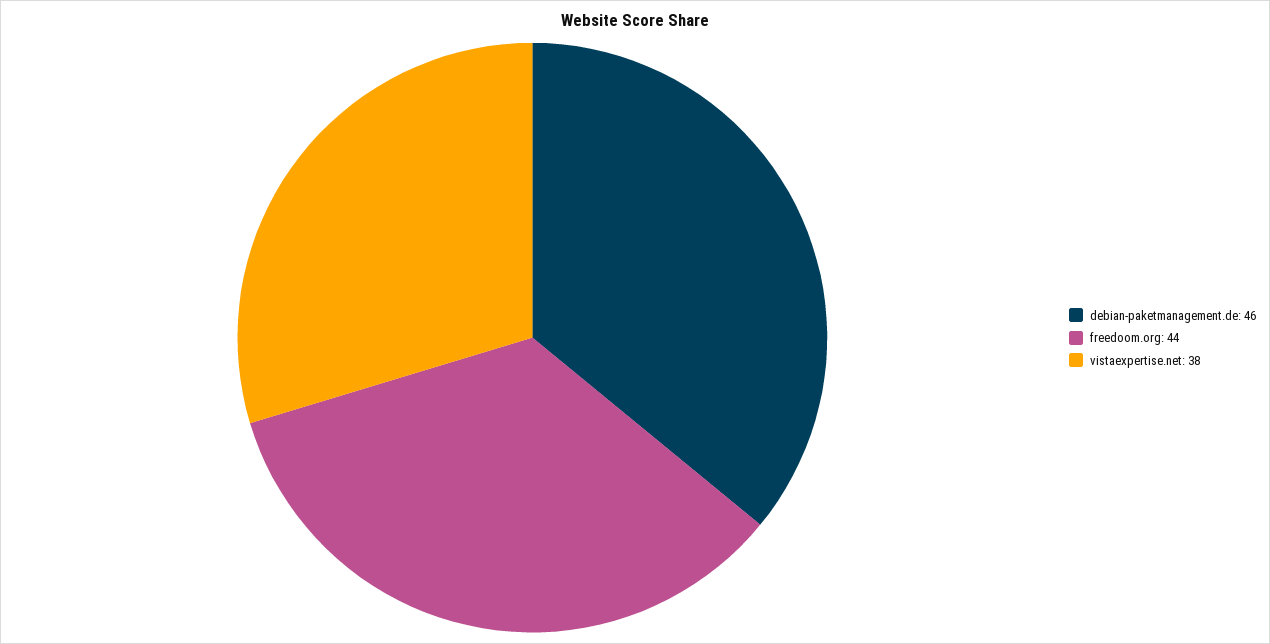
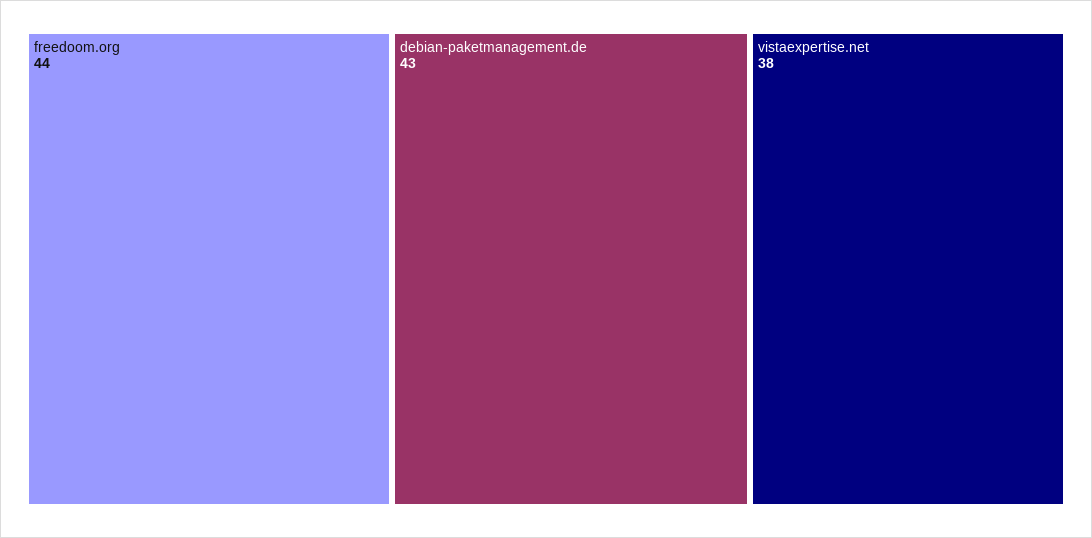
debian-paketmanagement.de: 46 -> 43

